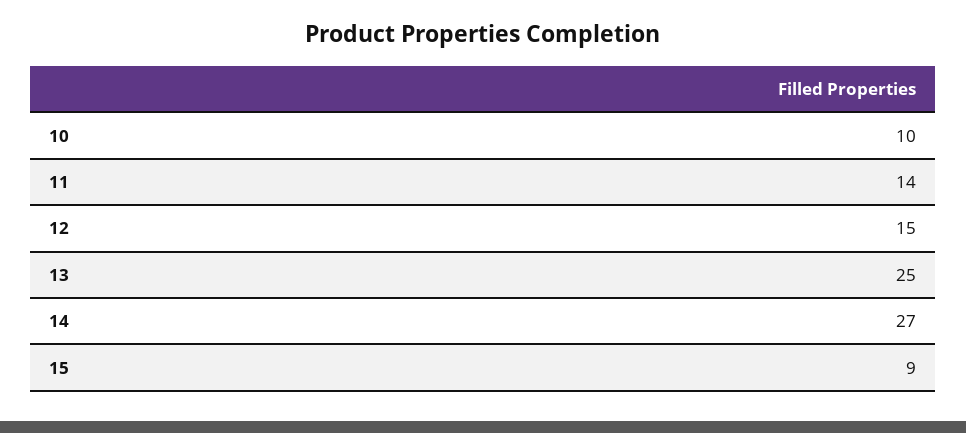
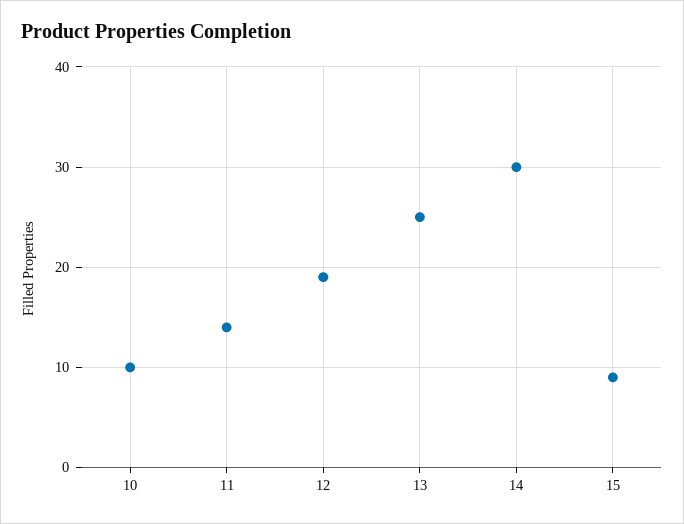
12: 15 -> 19
14: 27 -> 30

